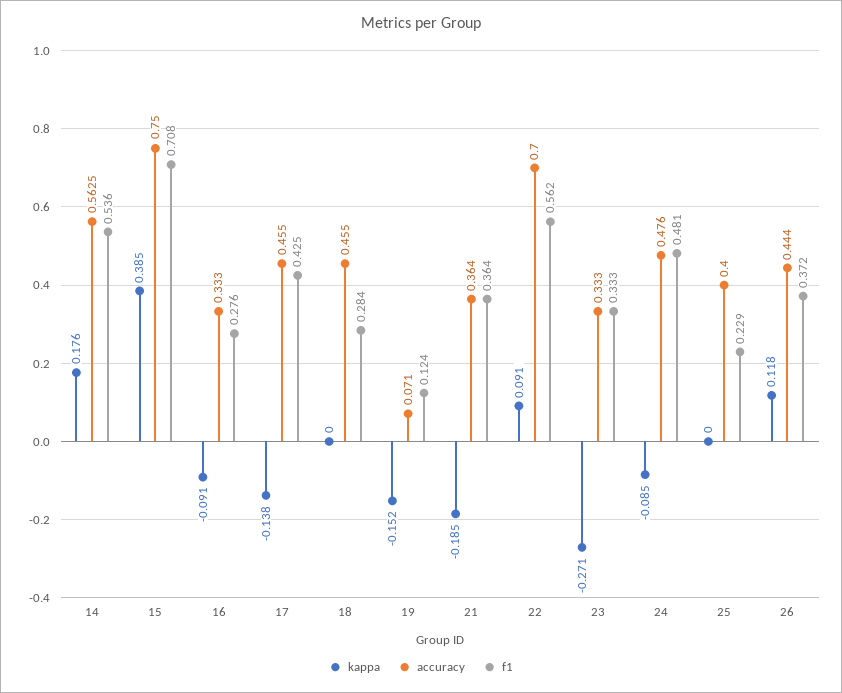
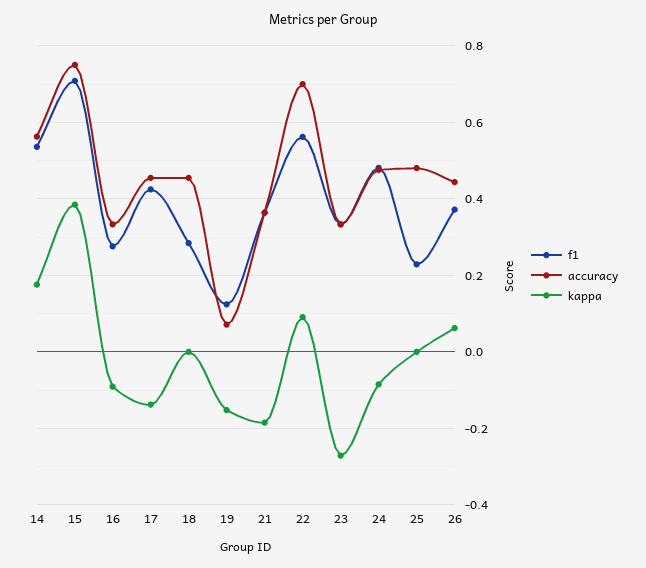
accuracy, 25: 0.4 -> 0.48
kappa, 26: 0.118 -> 0.06

